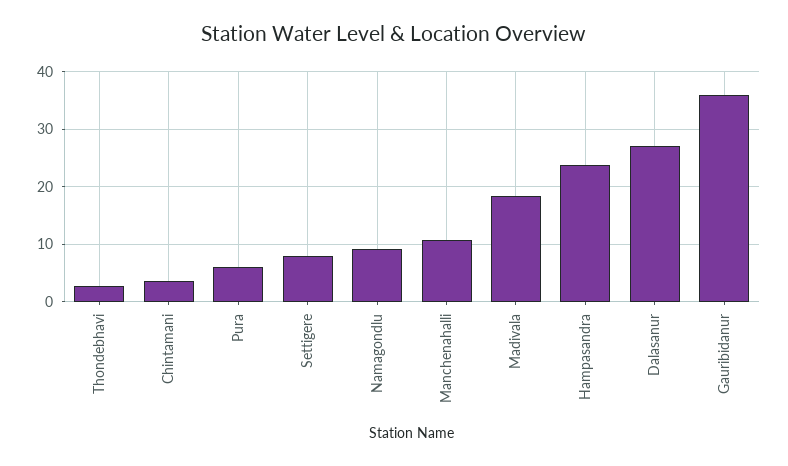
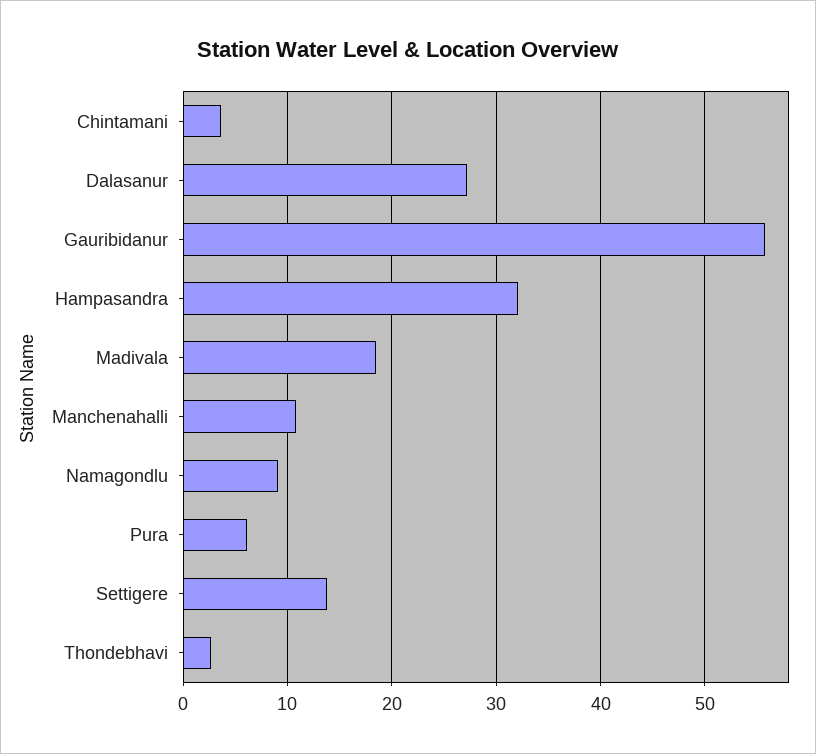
Settigere: 8 -> 14
Hampasandra: 24 -> 32
Gauribidanur: 36 -> 56

